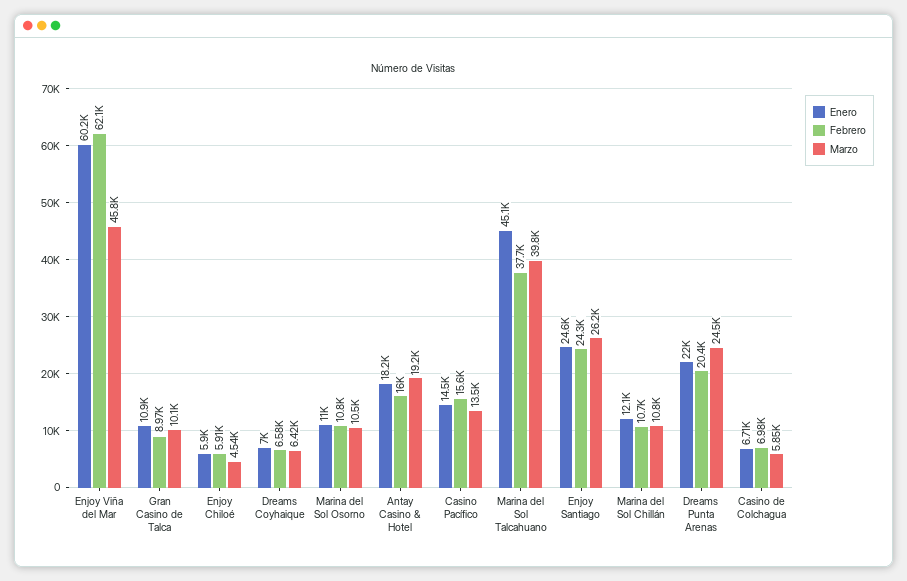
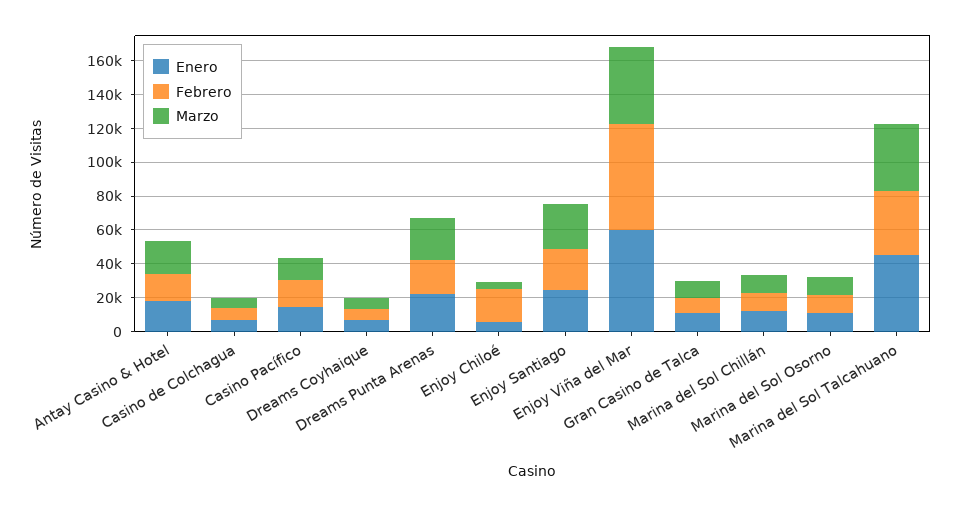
Febrero, Enjoy Chiloé: 5910 -> 20000

